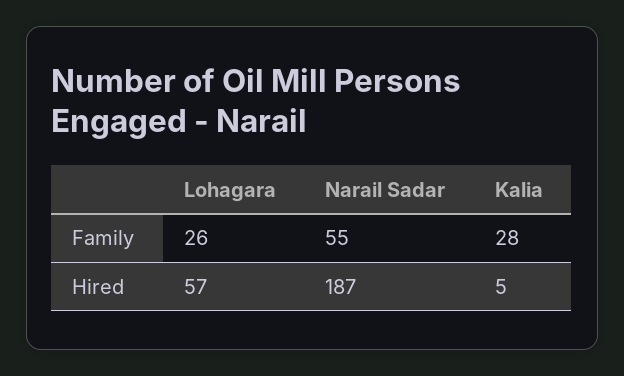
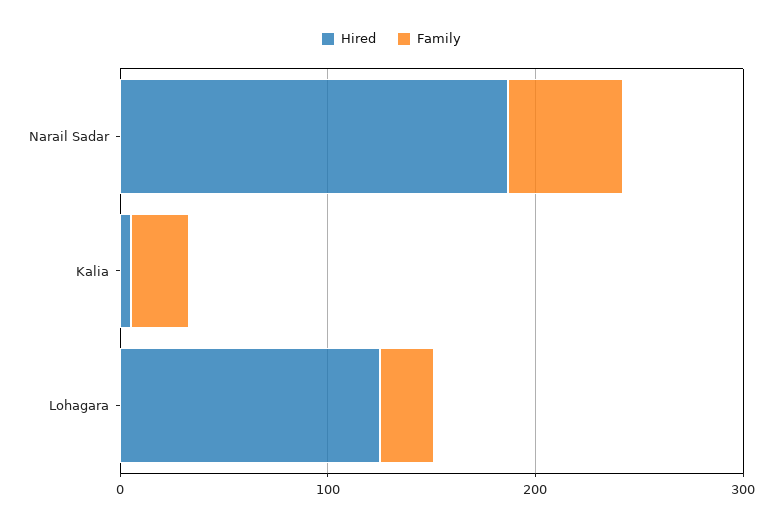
Hired, Lohagara: 57 -> 120

